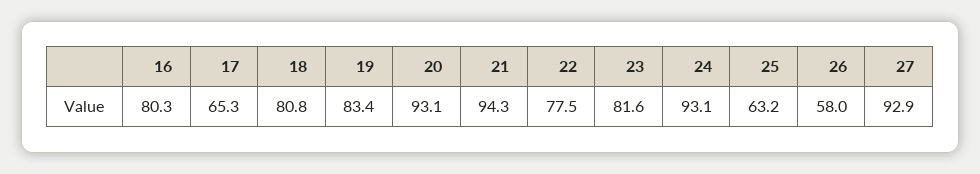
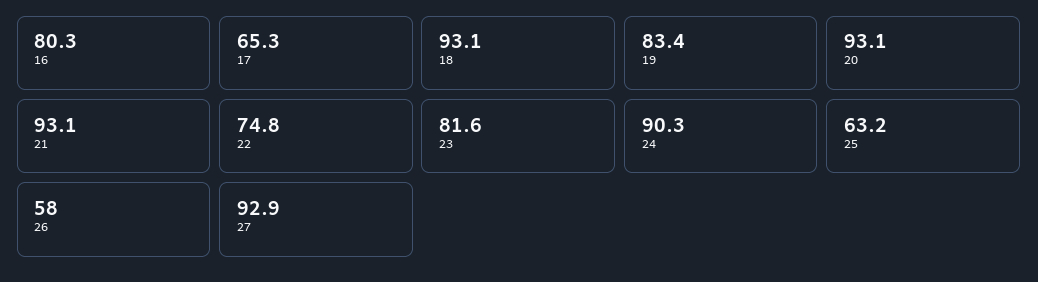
18: 80.8 -> 93.1
21: 94.3 -> 93.1
22: 77.5 -> 74.8
24: 93.1 -> 90.3

